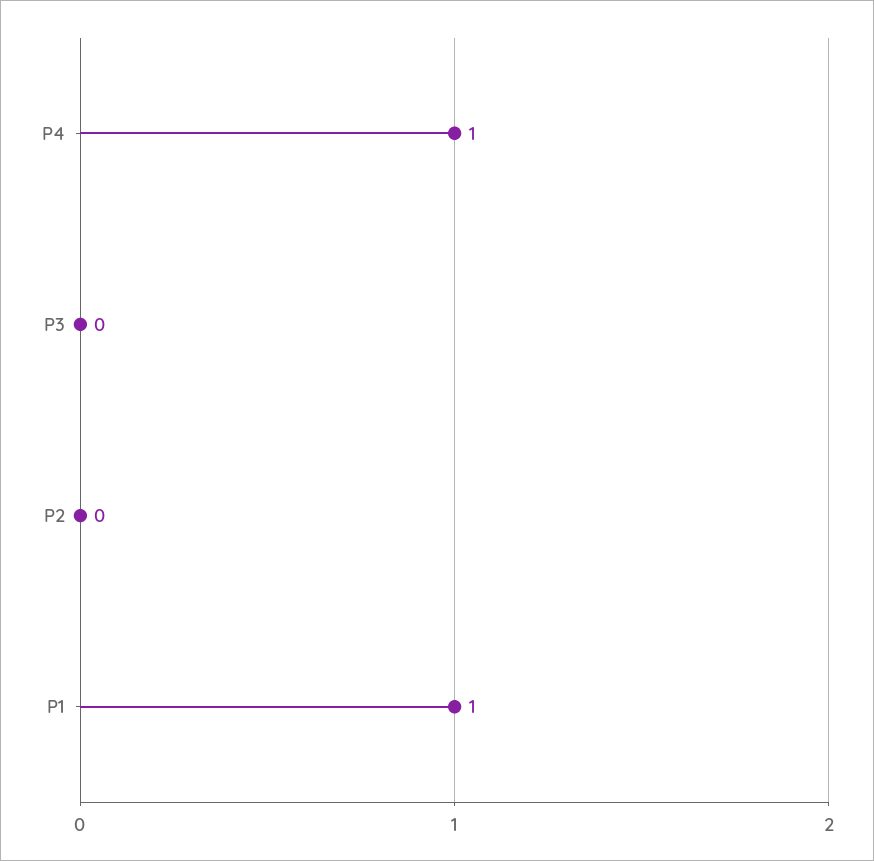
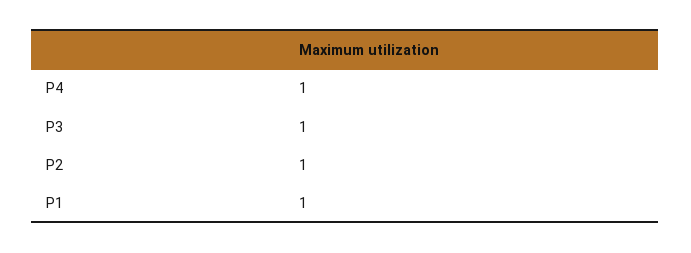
P3: 0 -> 1
P2: 0 -> 1

